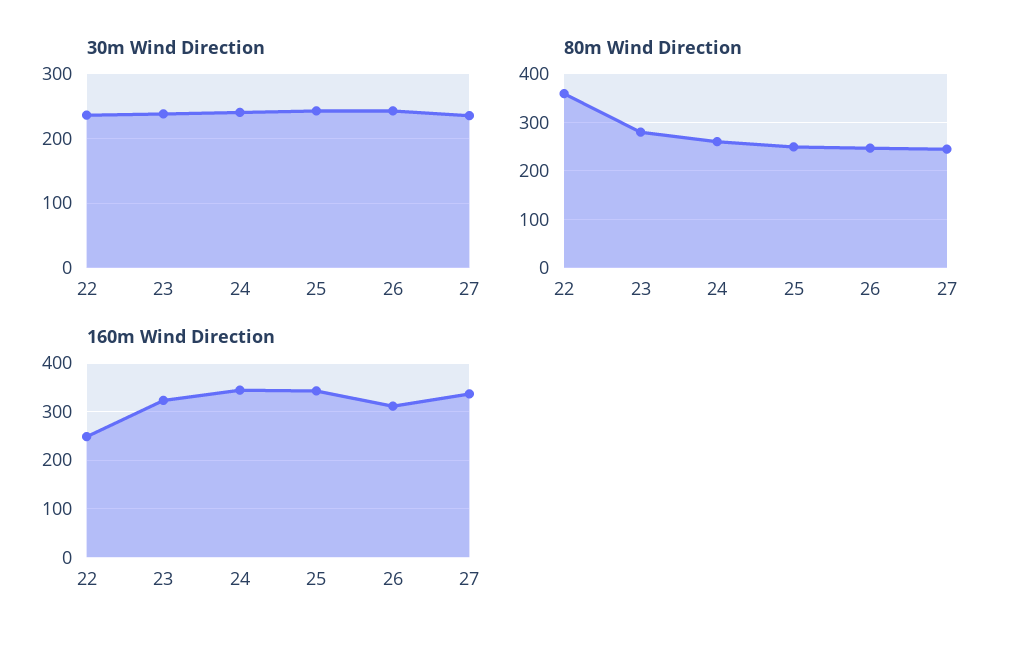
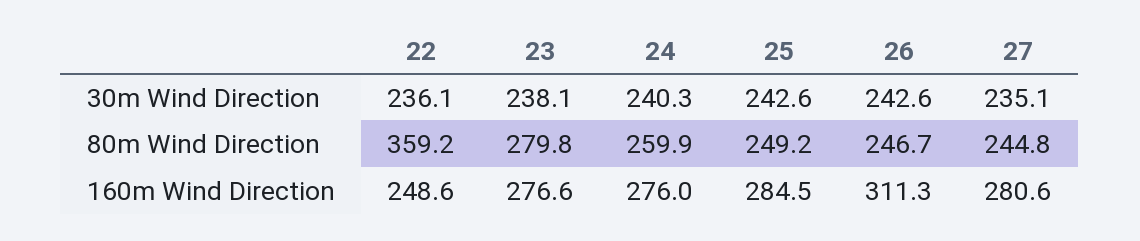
160m Wind Direction, 23: 320 -> 276.6
160m Wind Direction, 24: 340 -> 276
160m Wind Direction, 25: 340 -> 284.5
160m Wind Direction, 27: 340 -> 280.6

